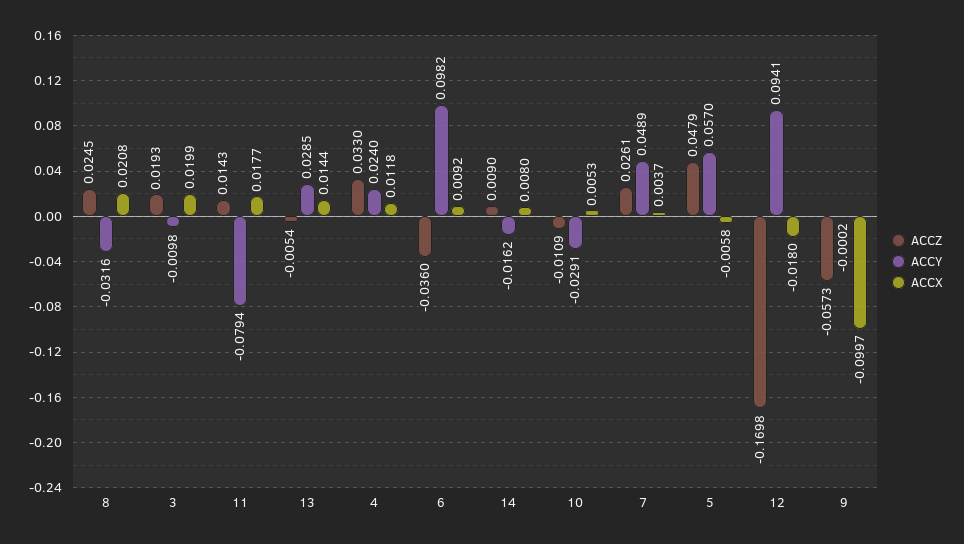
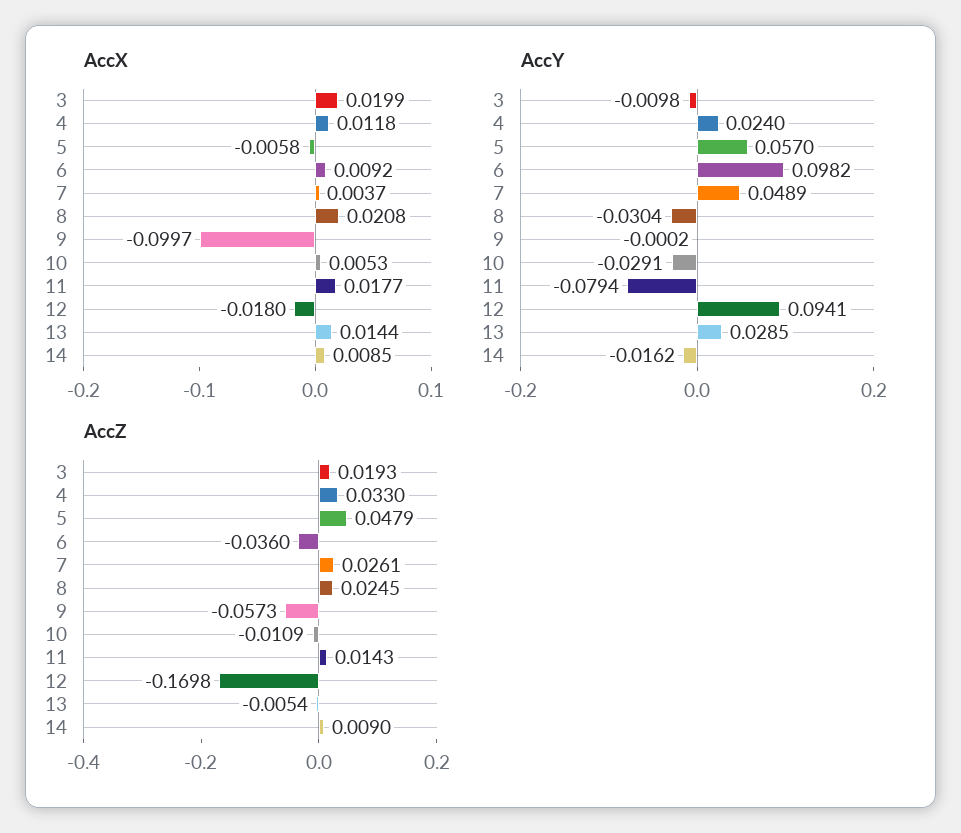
ACCY, 8: -0.0316 -> -0.0304
ACCX, 14: 0.008 -> 0.0085

